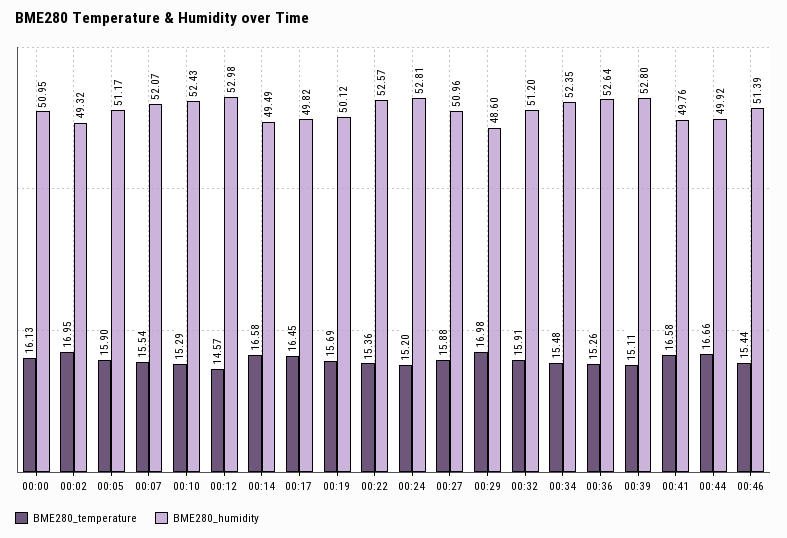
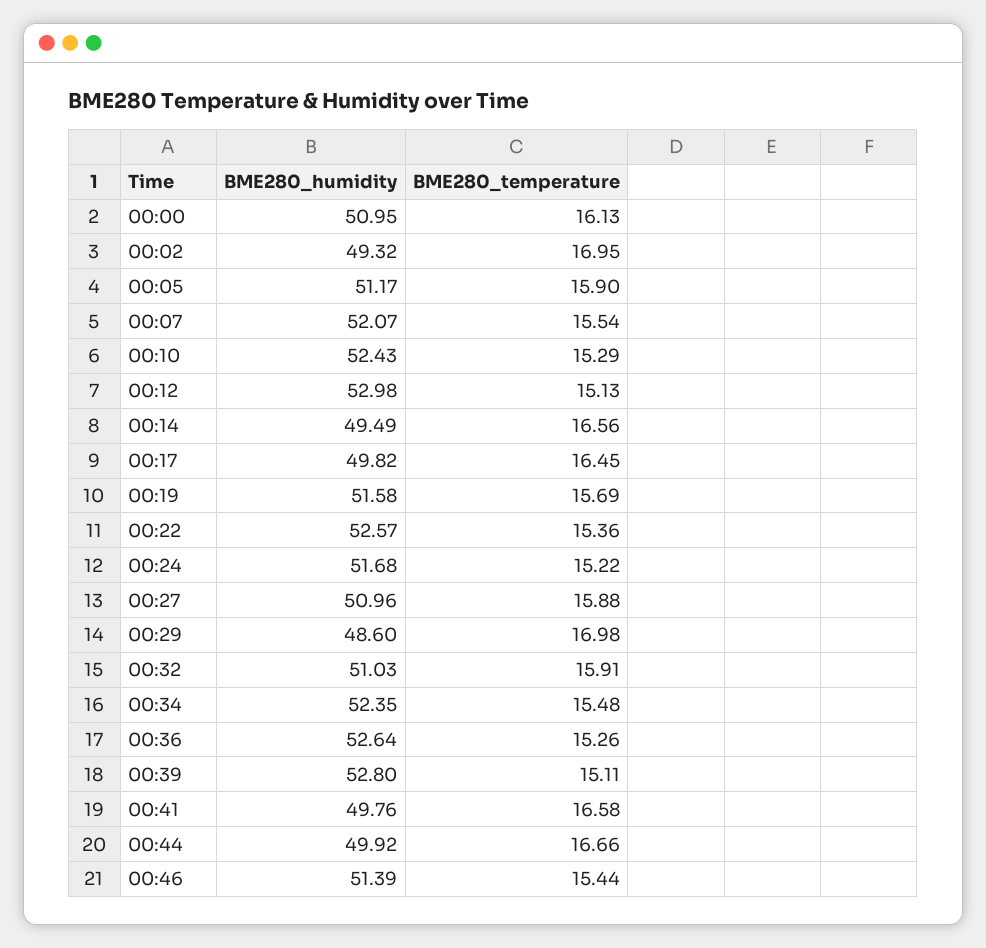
BME280_temperature, 00:12: 14.57 -> 15.13
BME280_temperature, 00:14: 16.58 -> 16.56
BME280_humidity, 00:19: 50.12 -> 51.58
BME280_temperature, 00:24: 15.2 -> 15.22
BME280_humidity, 00:24: 52.81 -> 51.68
BME280_humidity, 00:32: 51.2 -> 51.03

